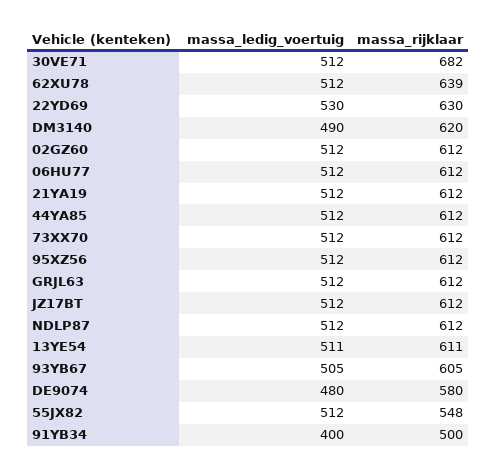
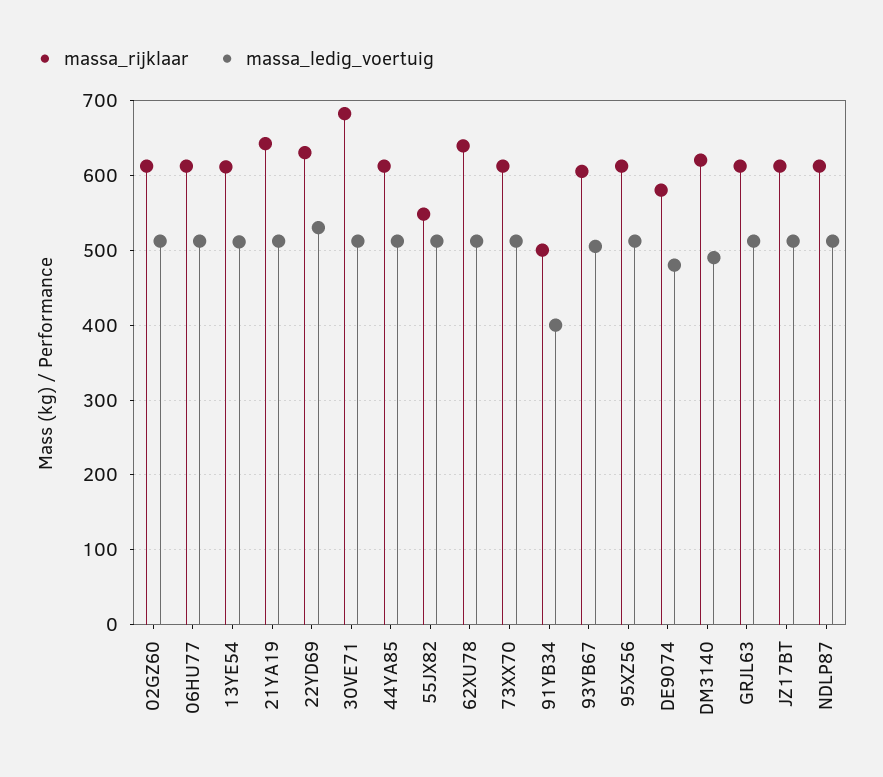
massa_rijklaar, 21YA19: 612 -> 640

